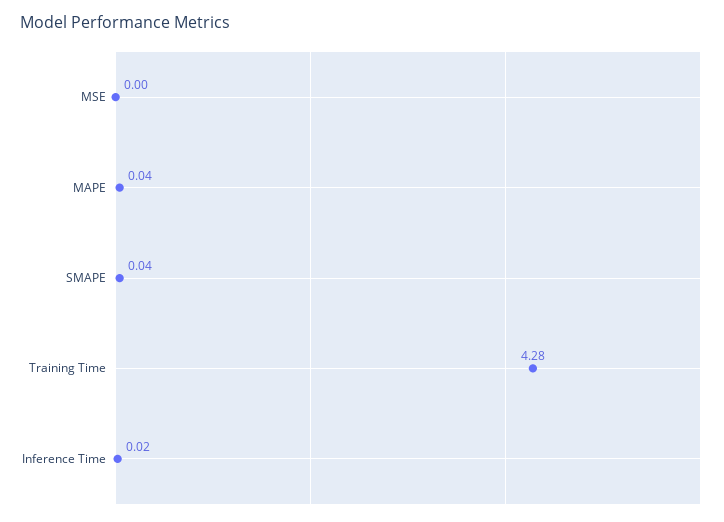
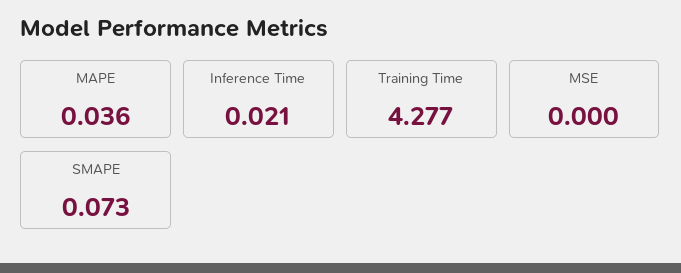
SMAPE: 0.04 -> 0.073

